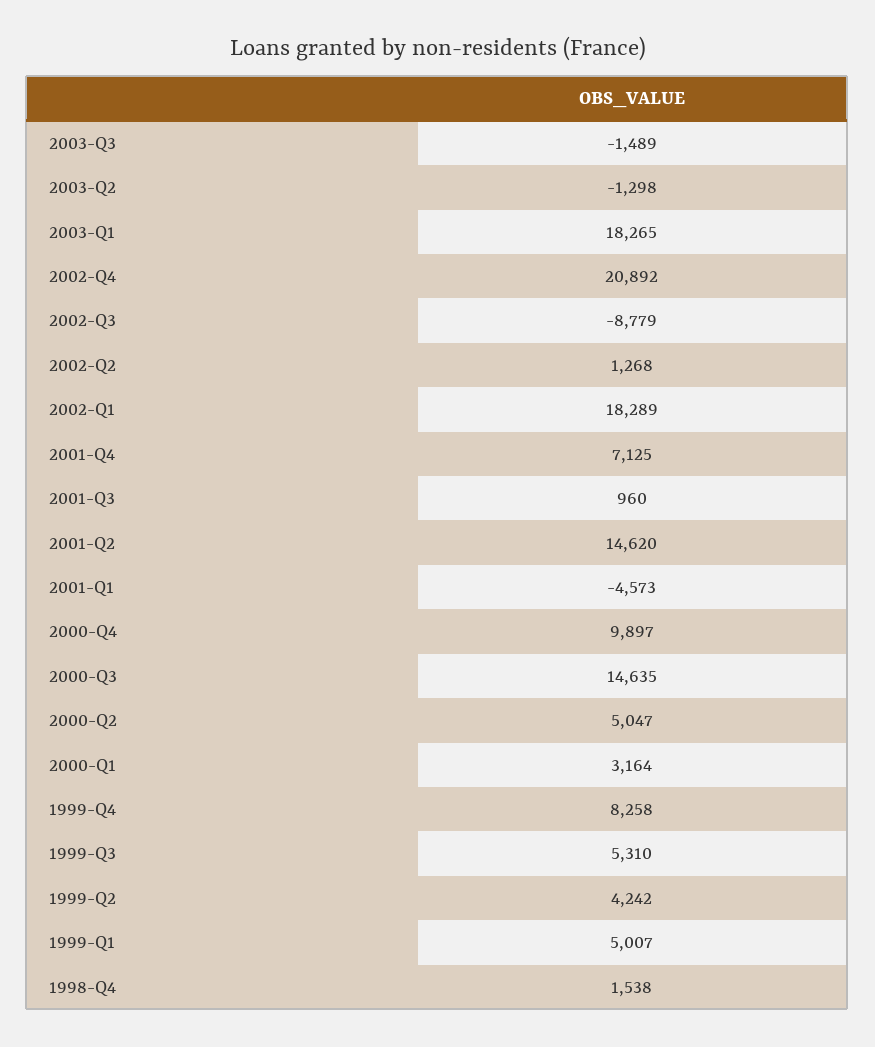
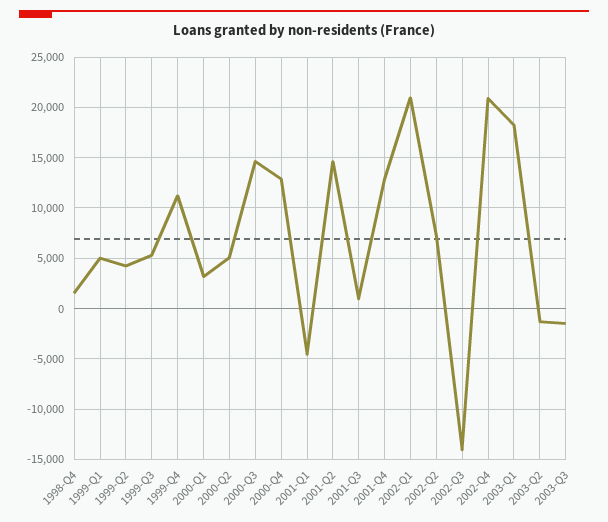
2002-Q3: -8779 -> -14000
2002-Q2: 1268 -> 7000
2002-Q1: 18289 -> 21000
2001-Q4: 7125 -> 13000
2000-Q4: 9897 -> 13000
1999-Q4: 8258 -> 11000

